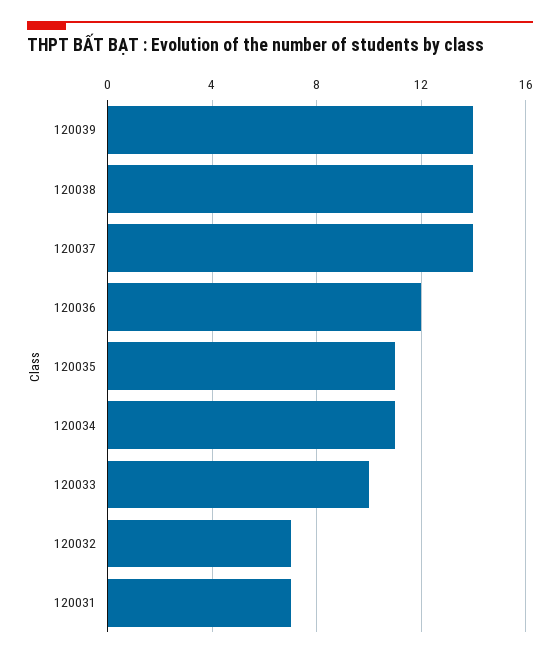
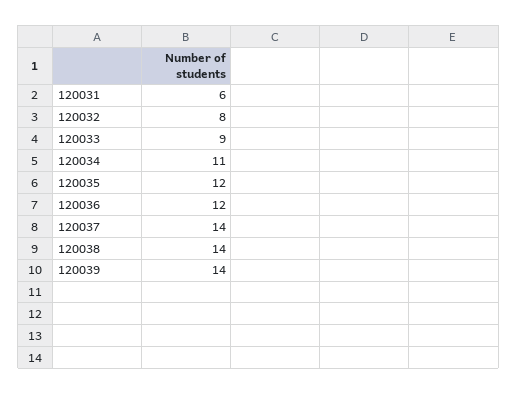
120035: 11 -> 12
120033: 10 -> 9
120032: 7 -> 8
120031: 7 -> 6

